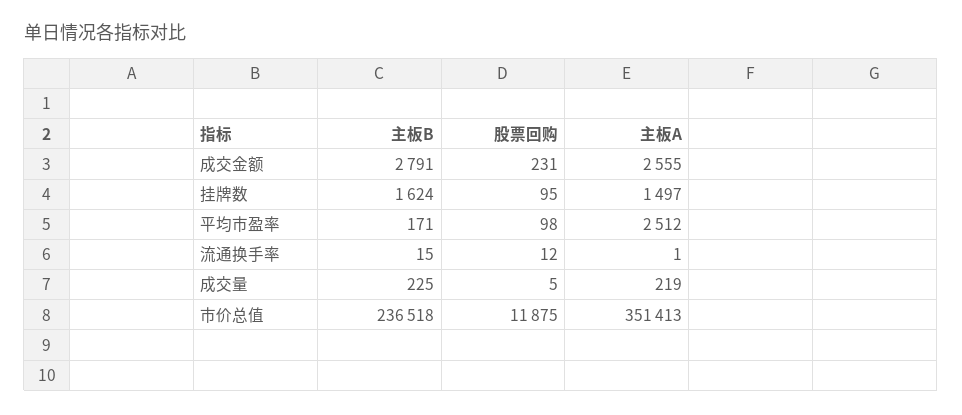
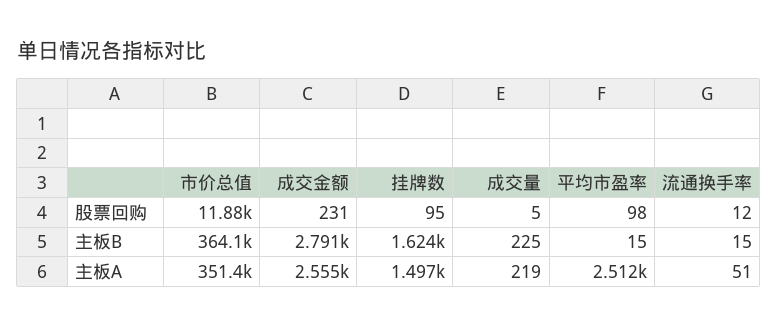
主板B, 平均市盈率: 171 -> 15
主板A, 流通换手率: 1 -> 51
主板B, 市价总值: 236518 -> 364100

